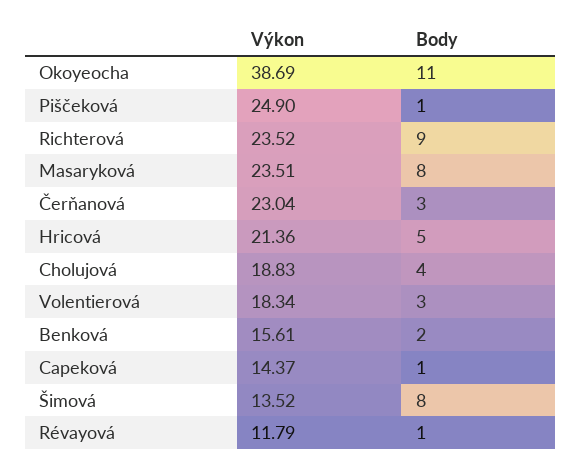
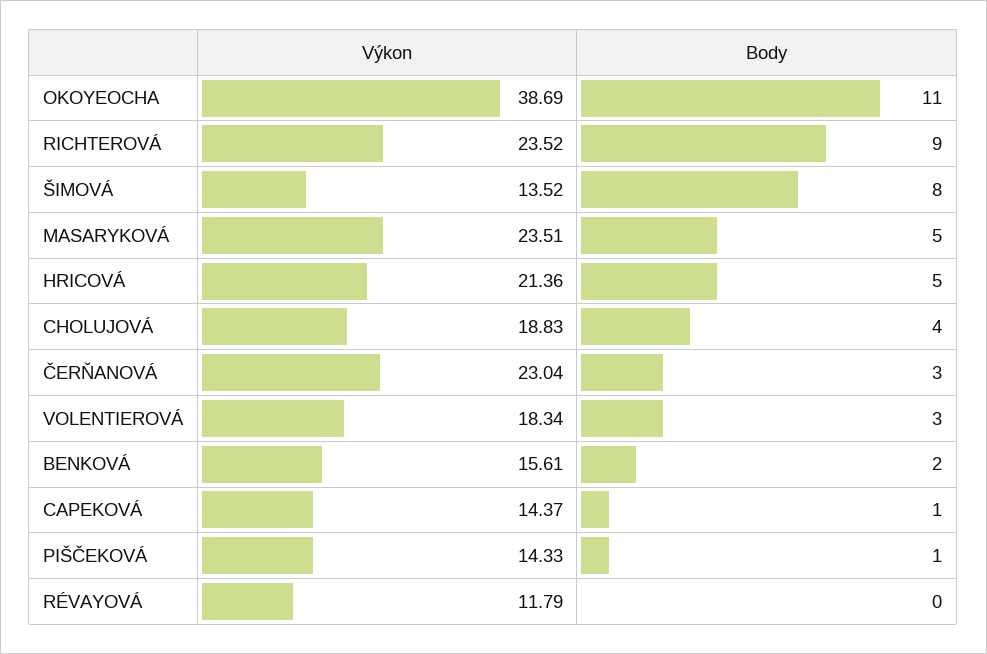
Výkon, Piščeková: 24.9 -> 14.33
Body, Masaryková: 8 -> 5
Body, Révayová: 1 -> 0

